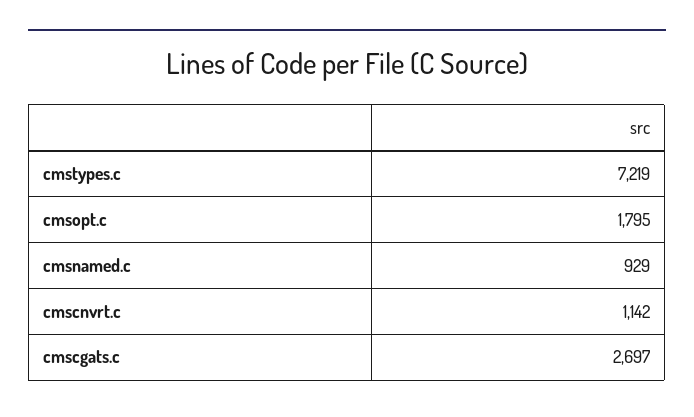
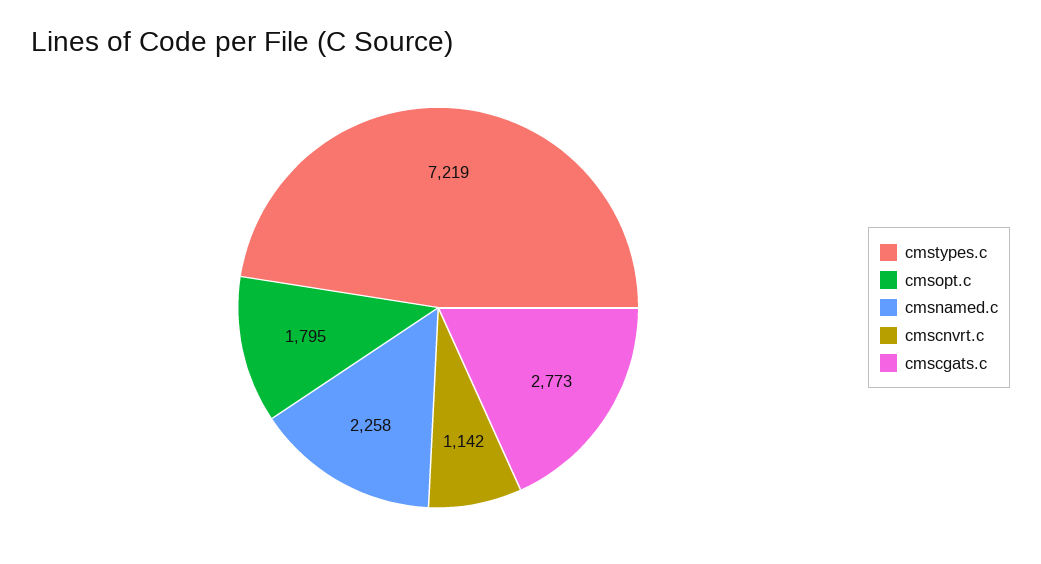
cmsnamed.c: 929 -> 2258
cmscgats.c: 2697 -> 2773

